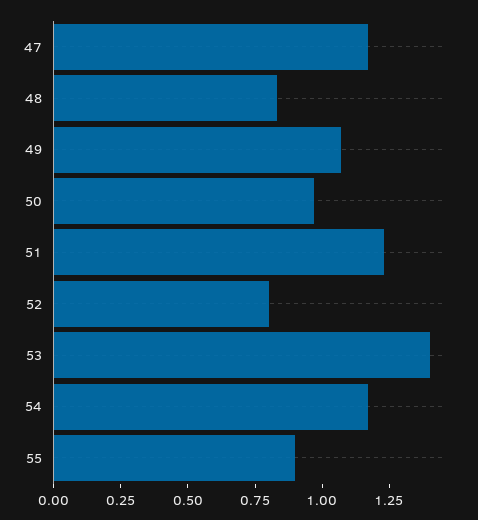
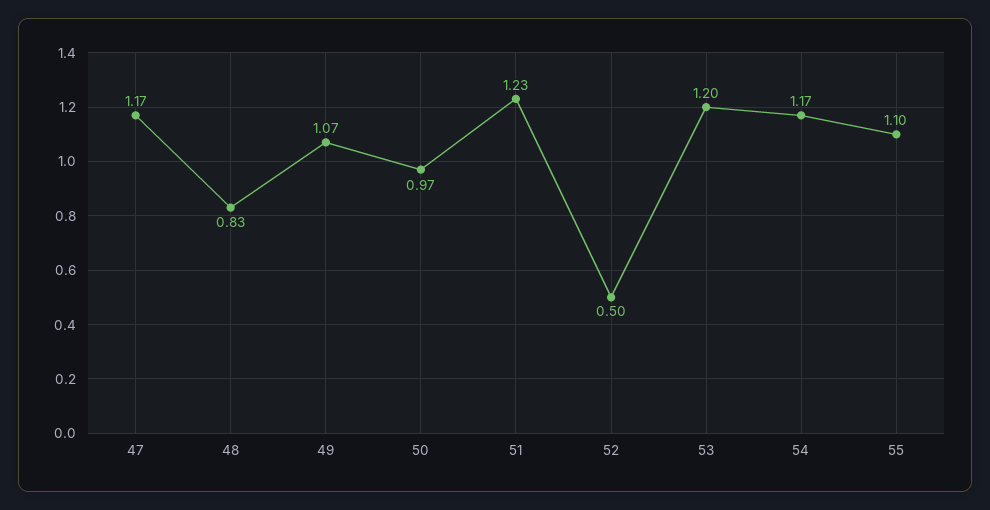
52: 0.8 -> 0.5
53: 1.4 -> 1.2
55: 0.9 -> 1.1

